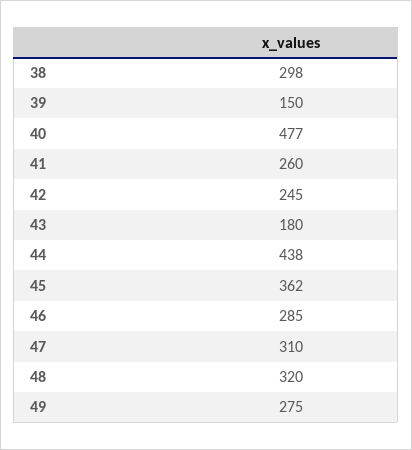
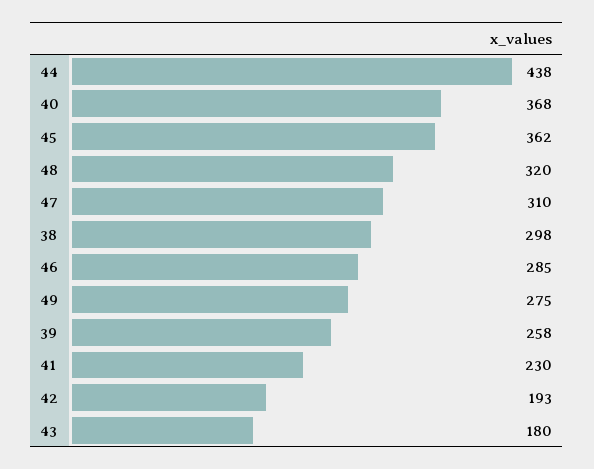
39: 150 -> 258
40: 477 -> 368
41: 260 -> 230
42: 245 -> 193

